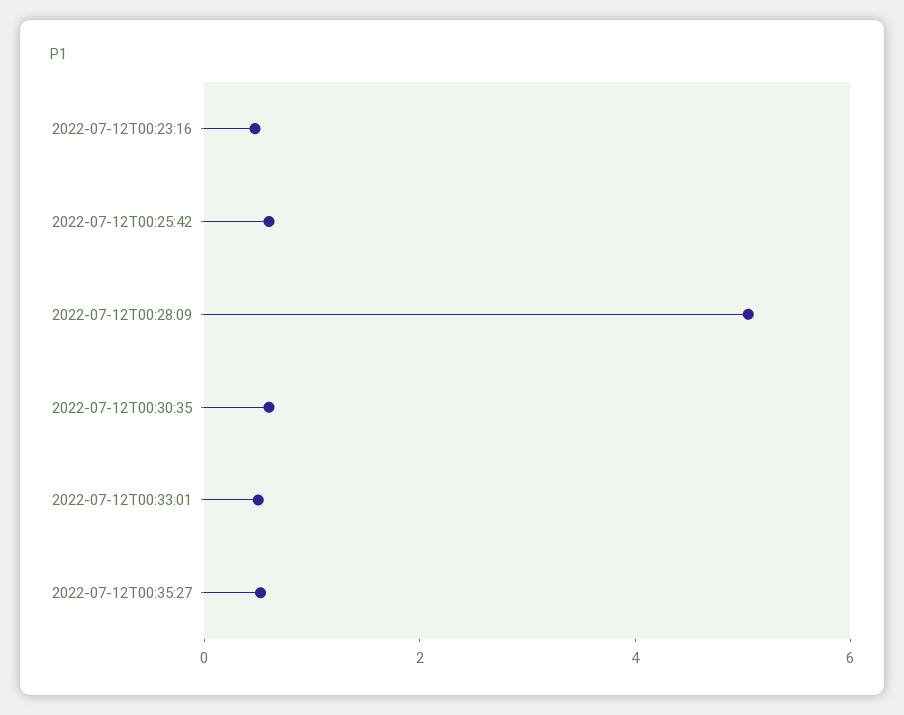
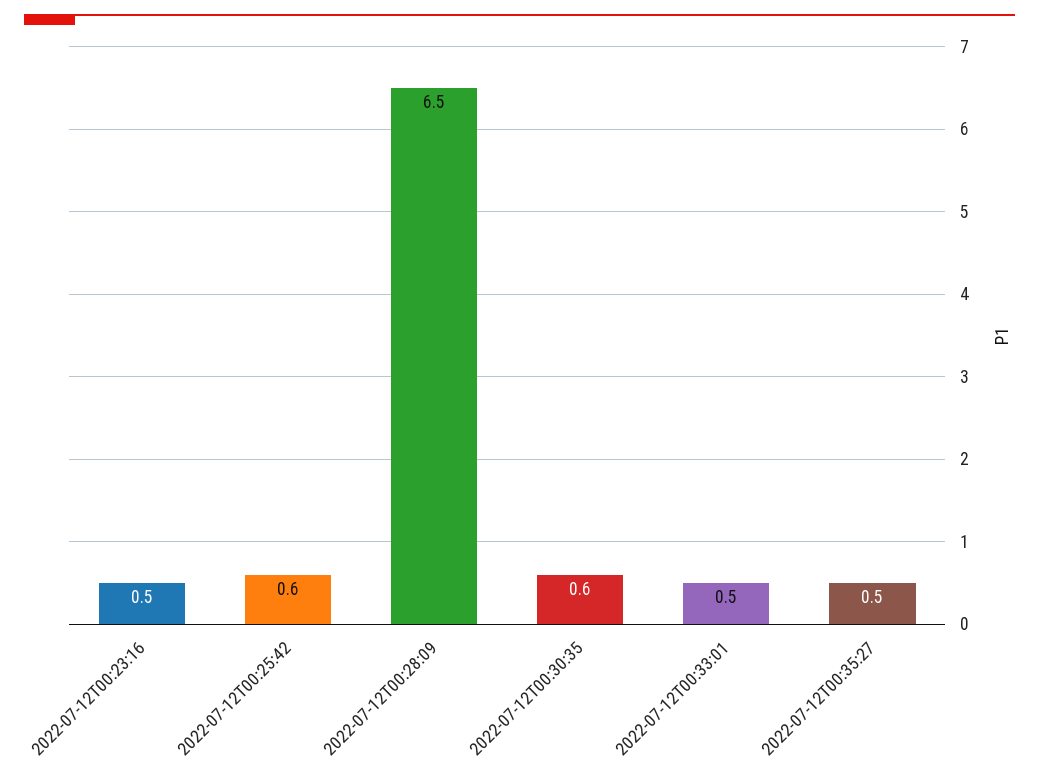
2022-07-12T00:28:09: 5 -> 6.5

